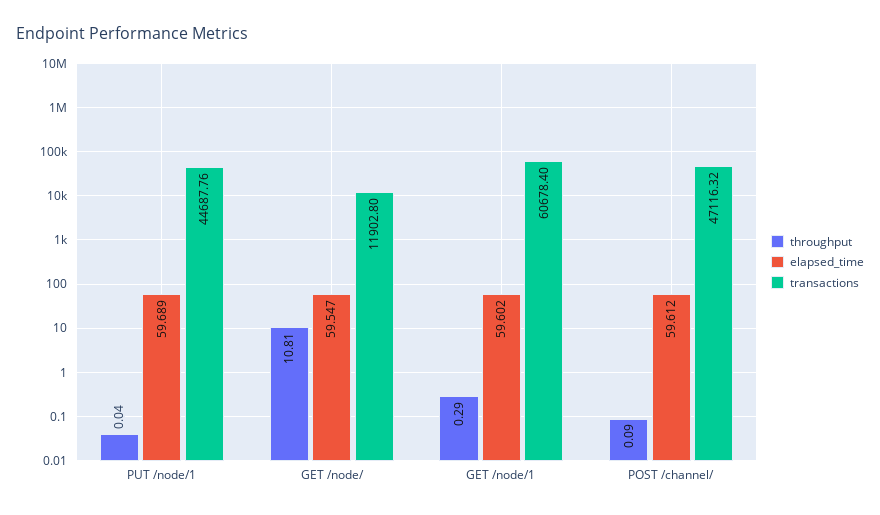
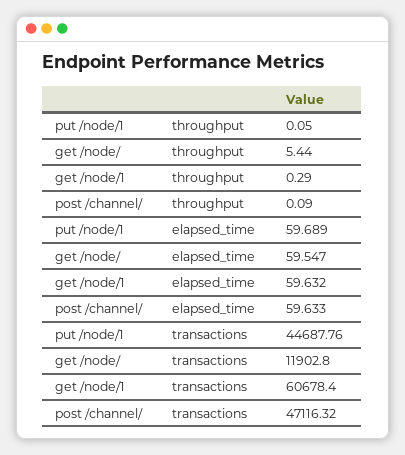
throughput, PUT /node/1: 0.04 -> 0.05
throughput, GET /node/: 10.81 -> 5.44
elapsed_time, GET /node/1: 59.602 -> 59.632
elapsed_time, POST /channel/: 59.612 -> 59.633

